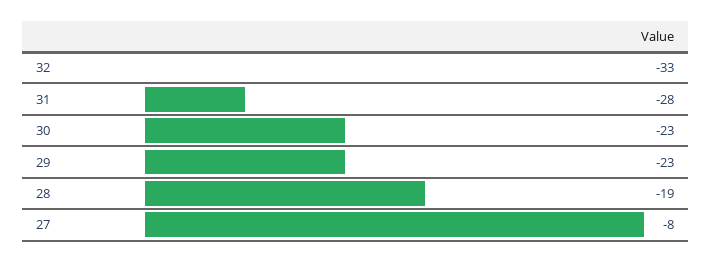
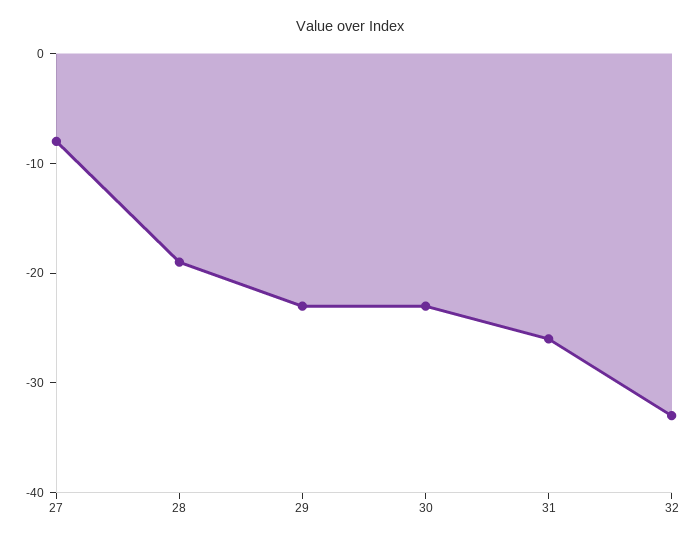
31: -28 -> -26

